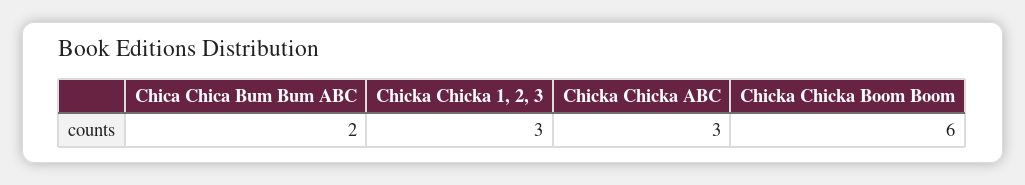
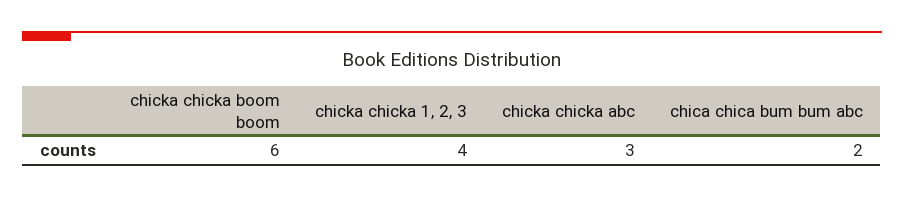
Chicka Chicka 1, 2, 3: 3 -> 4

